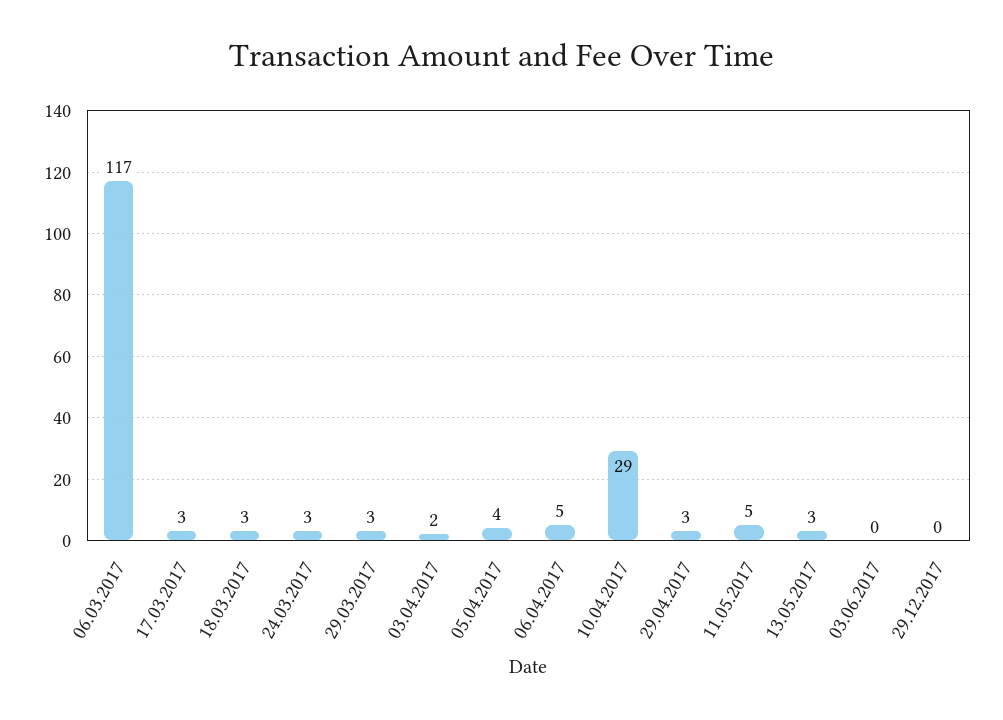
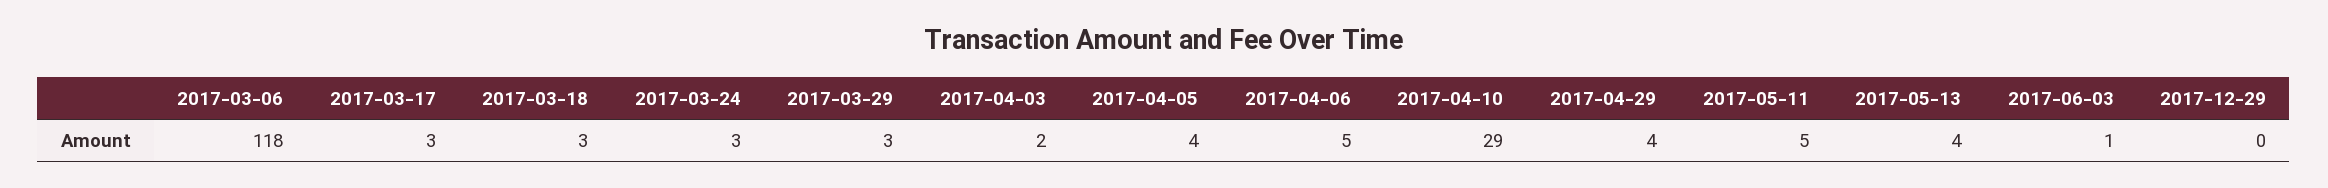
06.03.2017: 117 -> 118
29.04.2017: 3 -> 4
13.05.2017: 3 -> 4
03.06.2017: 0 -> 1

